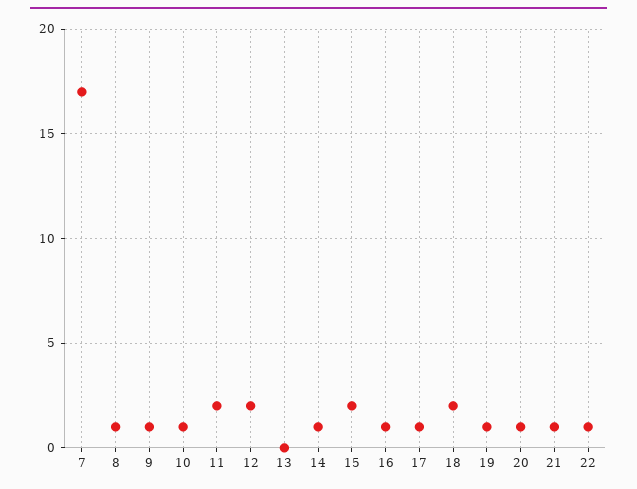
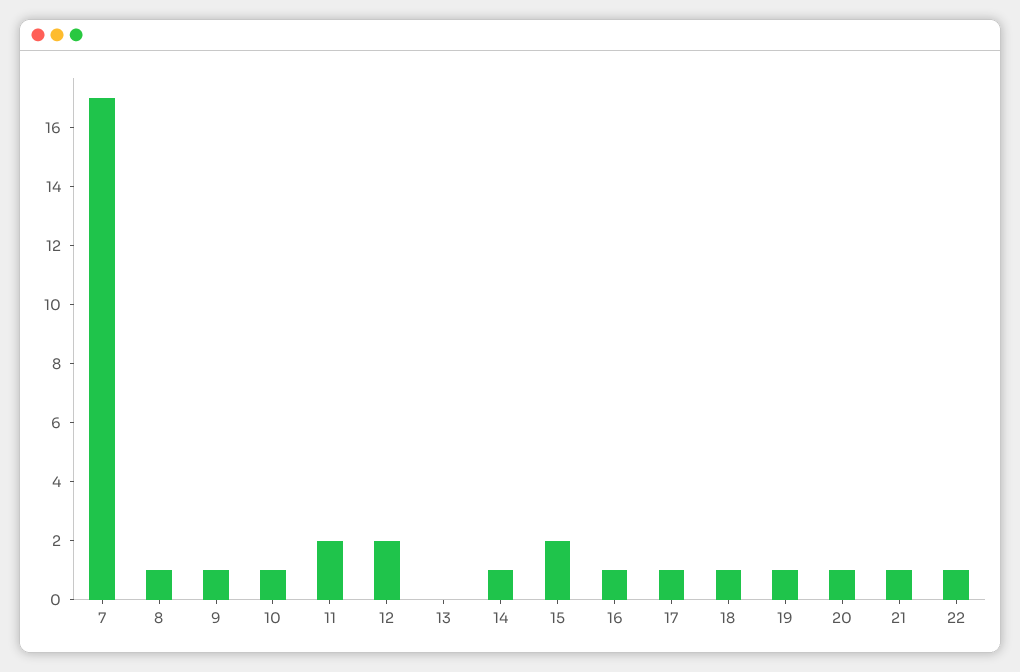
18: 2 -> 1

